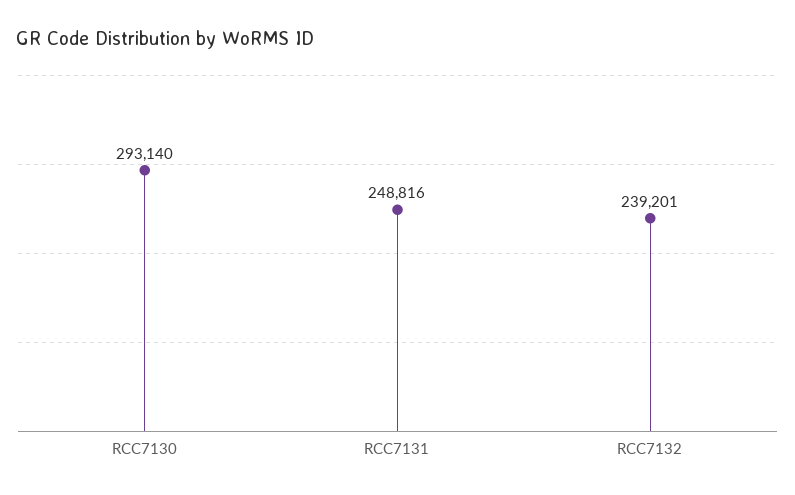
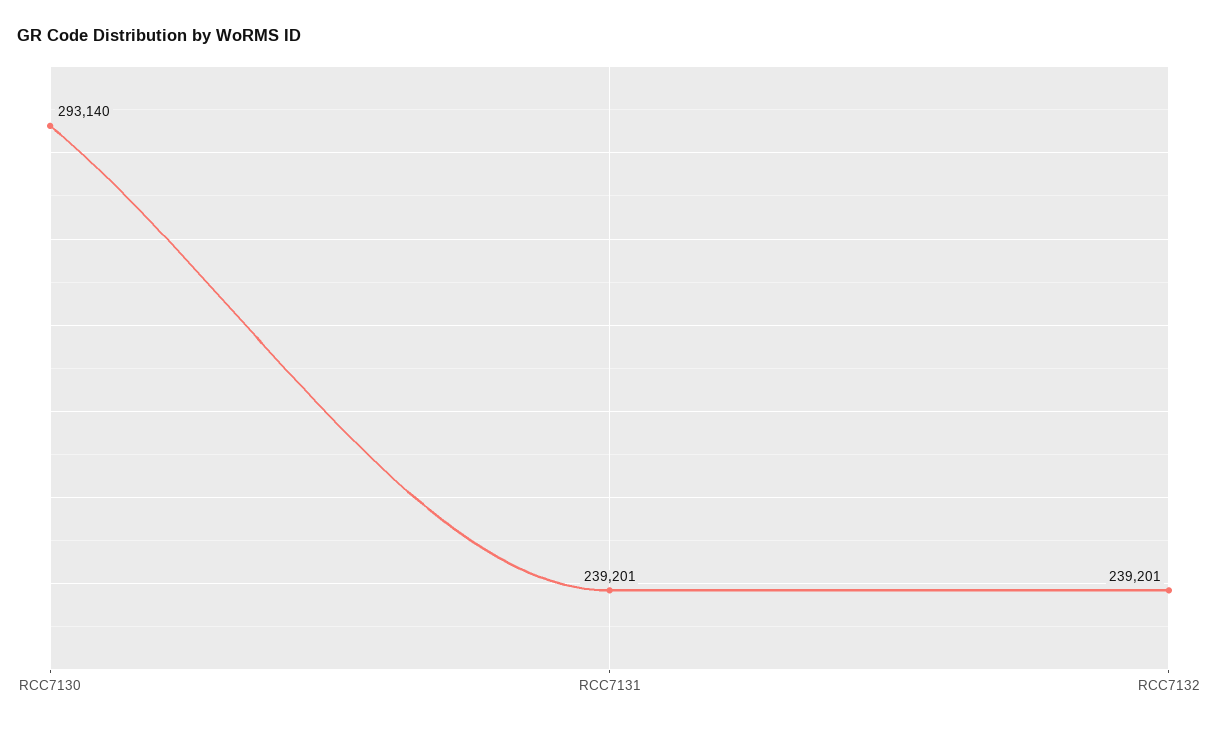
RCC7131: 248816 -> 239201

